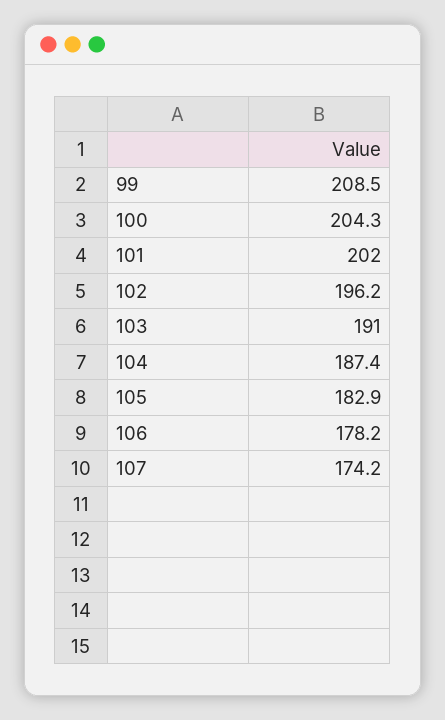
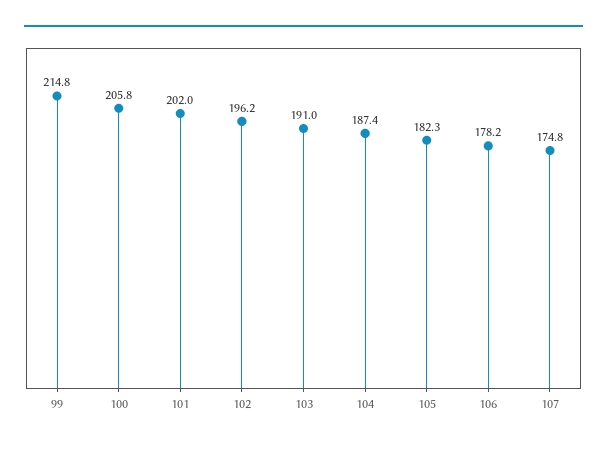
99: 208.5 -> 214.8
100: 204.3 -> 205.8
105: 182.9 -> 182.3
107: 174.2 -> 174.8

